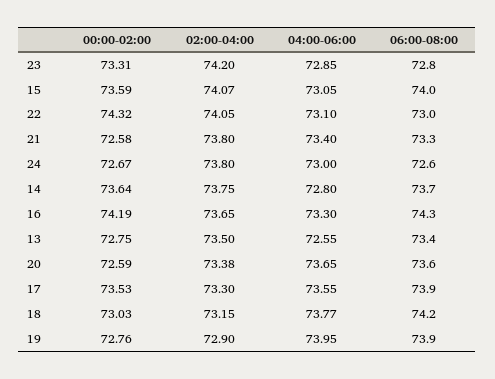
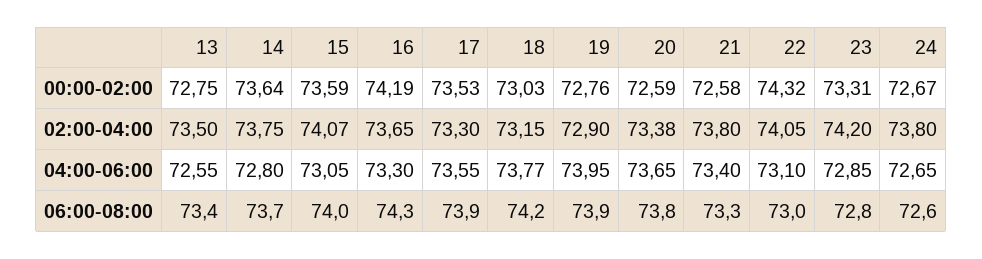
04:00-06:00, 24: 73 -> 72.65
06:00-08:00, 20: 73.6 -> 73.8

